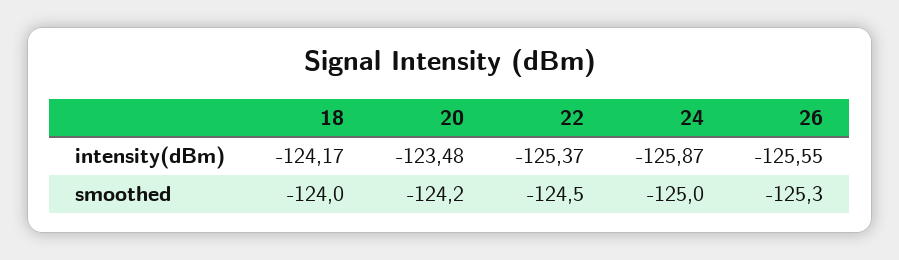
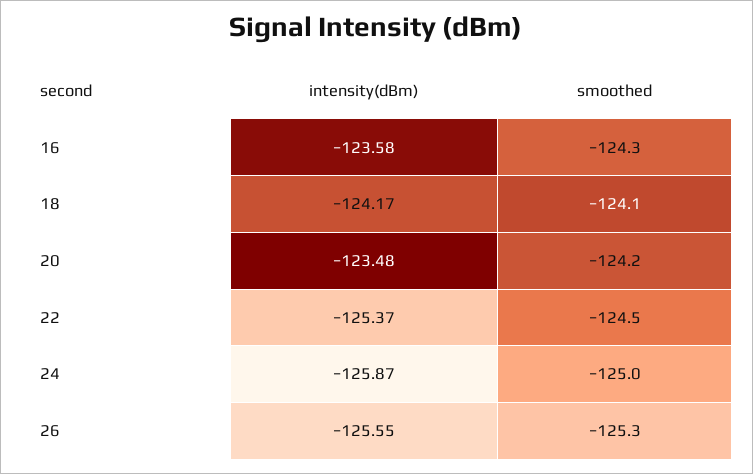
18, smoothed: -124 -> -124.1
16, intensity(dBm): none -> -123.58
16, smoothed: none -> -124.3

